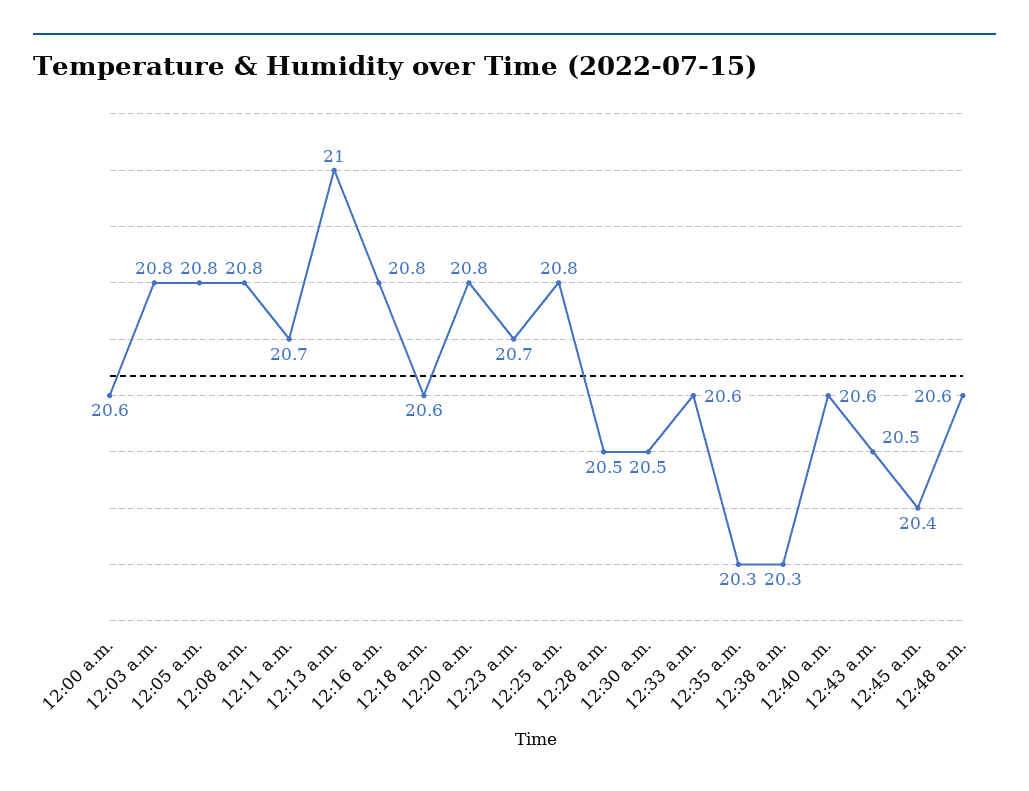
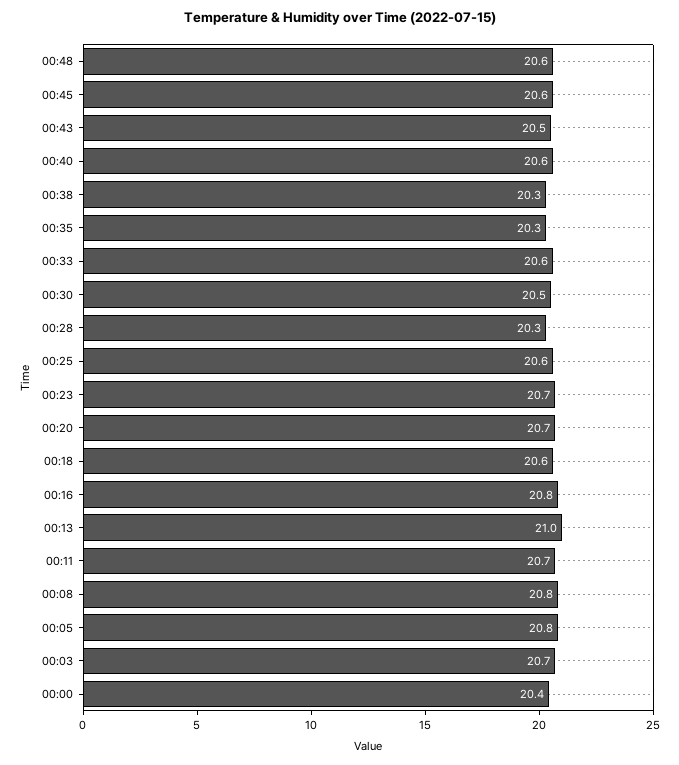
12:00 a.m.: 20.6 -> 20.4
12:03 a.m.: 20.8 -> 20.7
12:20 a.m.: 20.8 -> 20.7
12:25 a.m.: 20.8 -> 20.6
12:28 a.m.: 20.5 -> 20.3
12:45 a.m.: 20.4 -> 20.6

